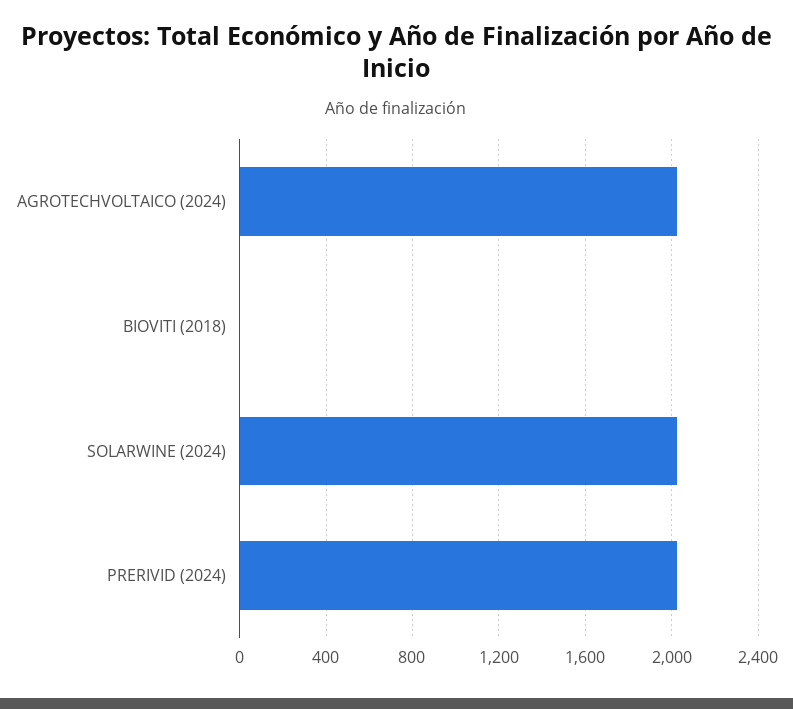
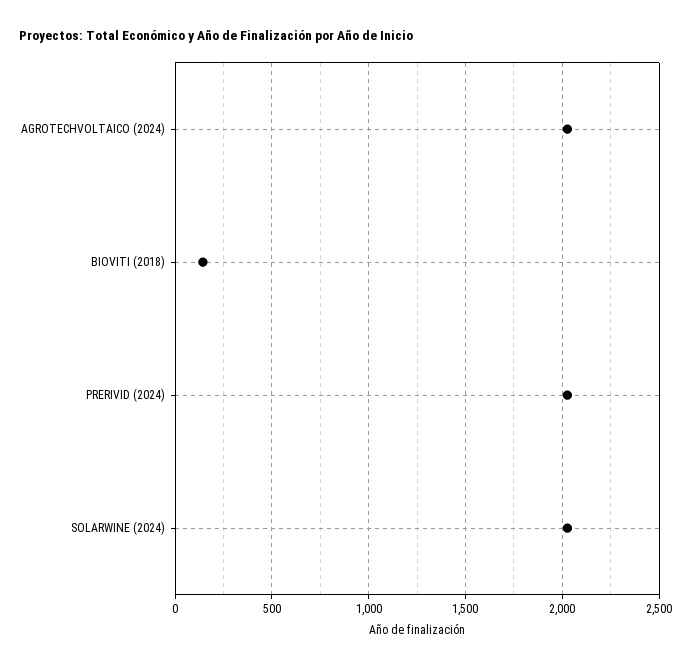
BIOVITI (2018): 0 -> 150

